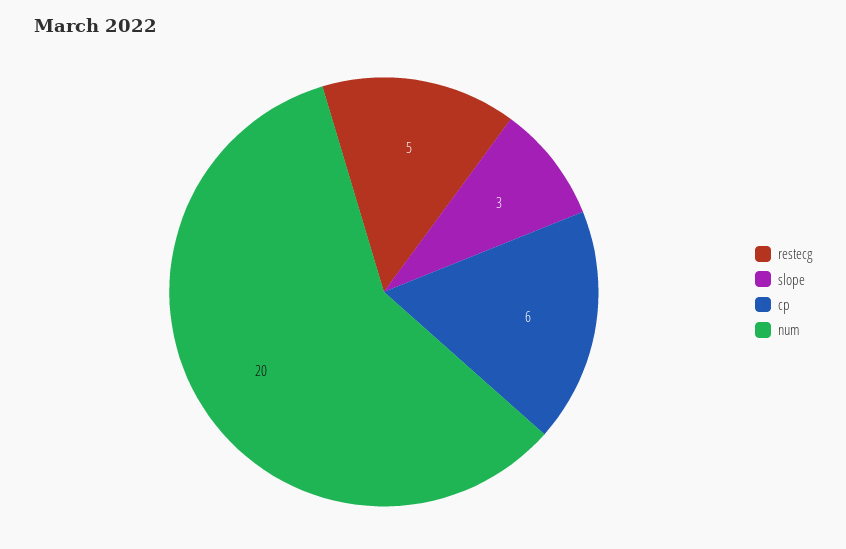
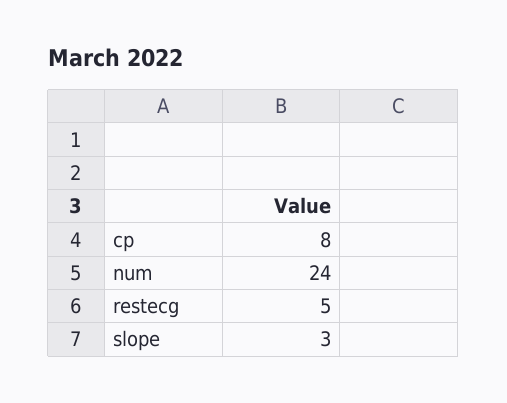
cp: 6 -> 8
num: 20 -> 24

